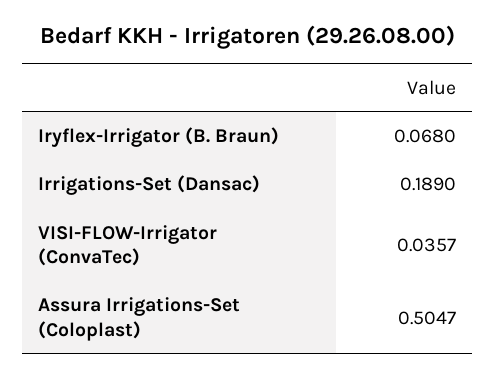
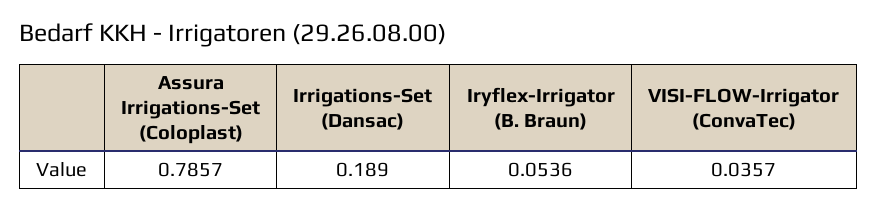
Iryflex-Irrigator (B. Braun): 0.068 -> 0.0536
Assura Irrigations-Set (Coloplast): 0.5047 -> 0.7857

